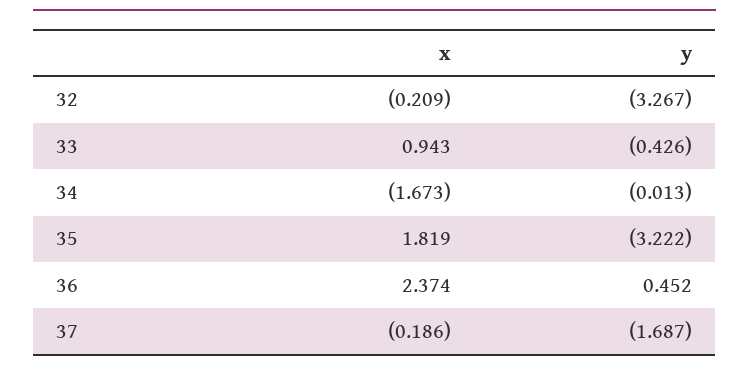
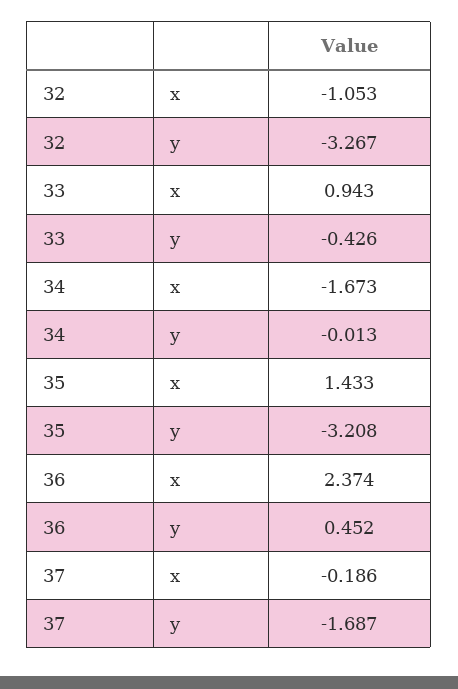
x, 32: -0.209 -> -1.053
x, 35: 1.819 -> 1.433
y, 35: -3.222 -> -3.208

